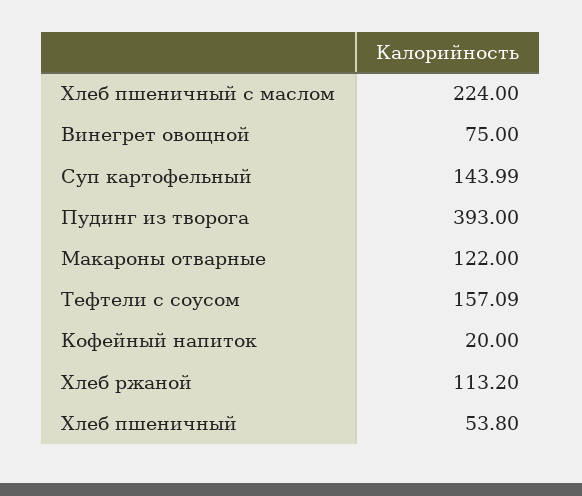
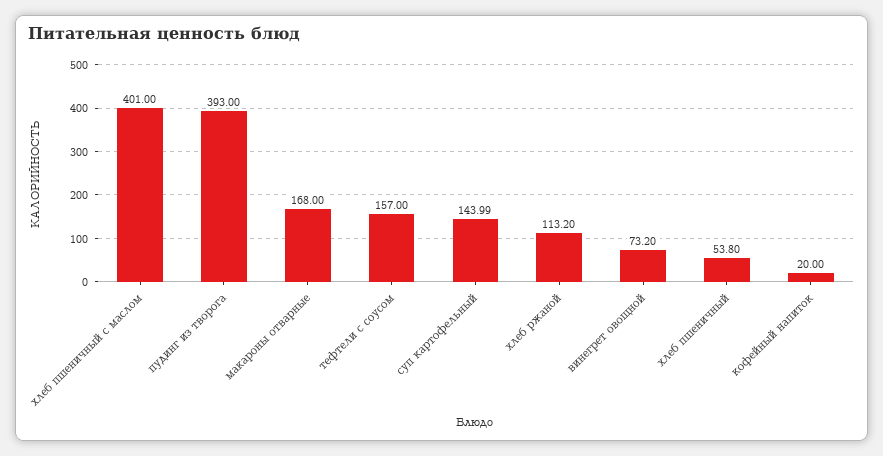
Хлеб пшеничный с маслом: 224 -> 401
Винегрет овощной: 75 -> 73.2
Макароны отварные: 122 -> 168
Тефтели с соусом: 157.09 -> 157

